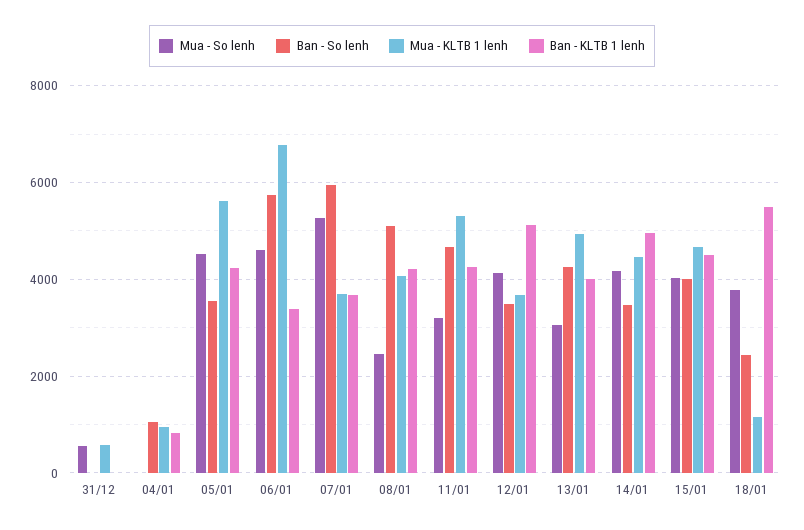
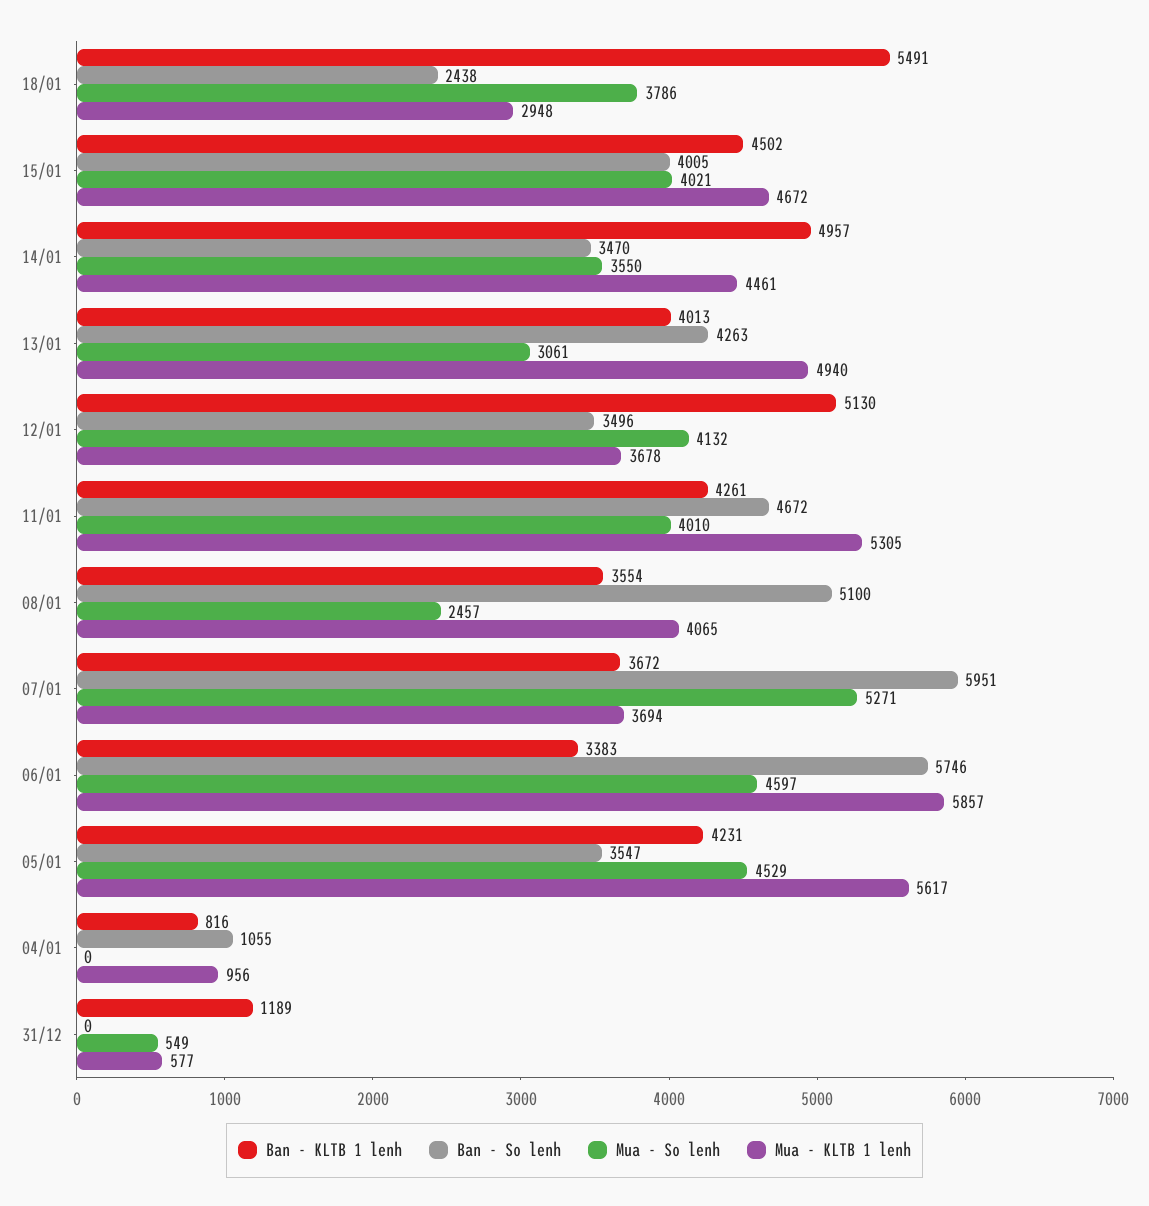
Ban - KLTB 1 lenh, 31/12: 0 -> 1189
Mua - KLTB 1 lenh, 06/01: 6800 -> 5857
Ban - KLTB 1 lenh, 08/01: 4200 -> 3554
Mua - So lenh, 11/01: 3200 -> 4010
Mua - So lenh, 14/01: 4200 -> 3550
Mua - KLTB 1 lenh, 18/01: 1200 -> 2948

